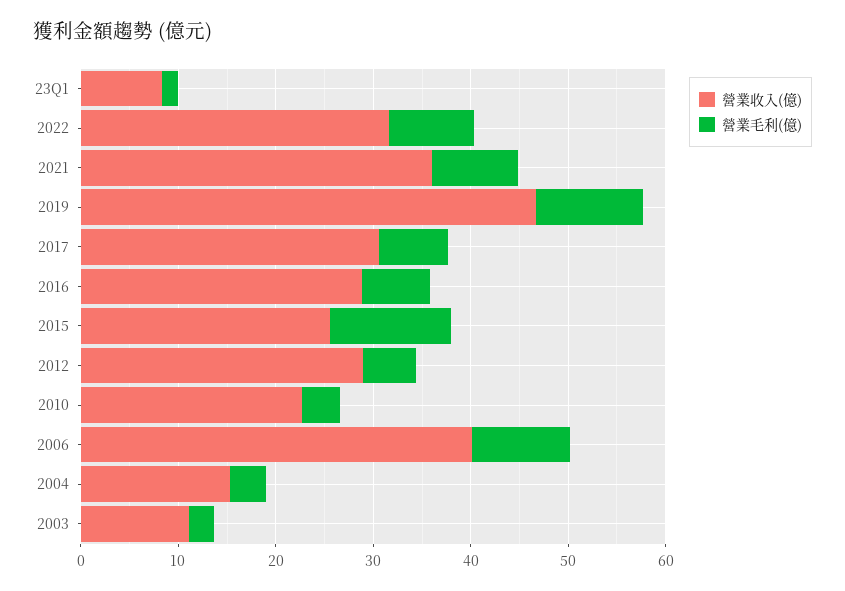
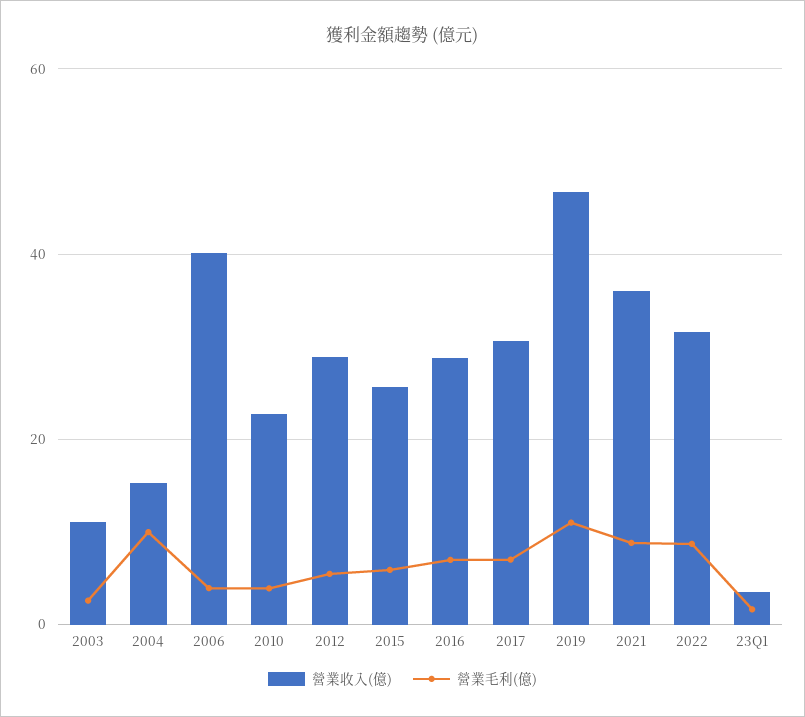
營業收入(億), 23Q1: 8 -> 4
營業毛利(億), 2015: 12 -> 6
營業毛利(億), 2006: 10 -> 4
營業毛利(億), 2004: 4 -> 10

